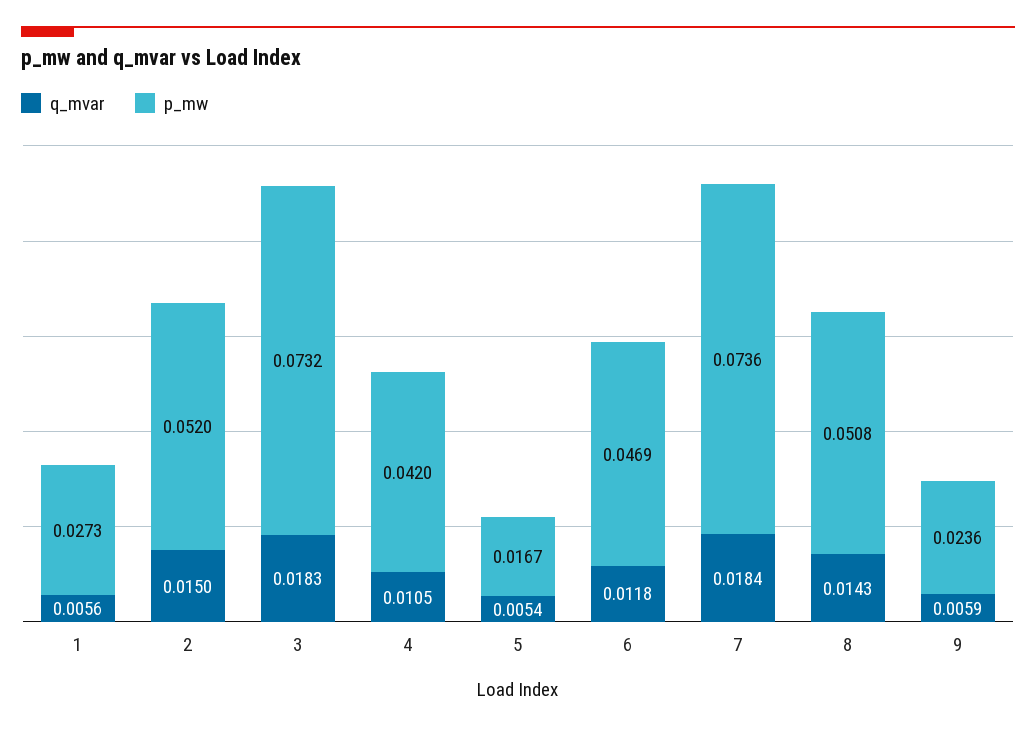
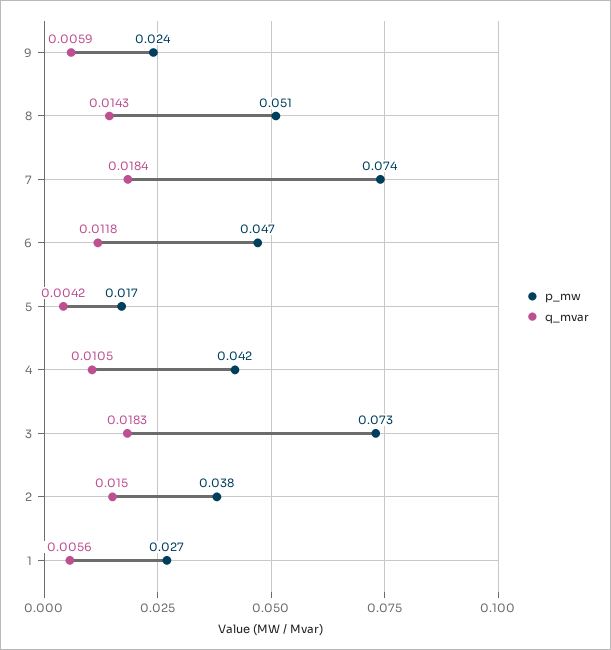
p_mw, 2: 0.052 -> 0.038
q_mvar, 5: 0.0054 -> 0.0042

